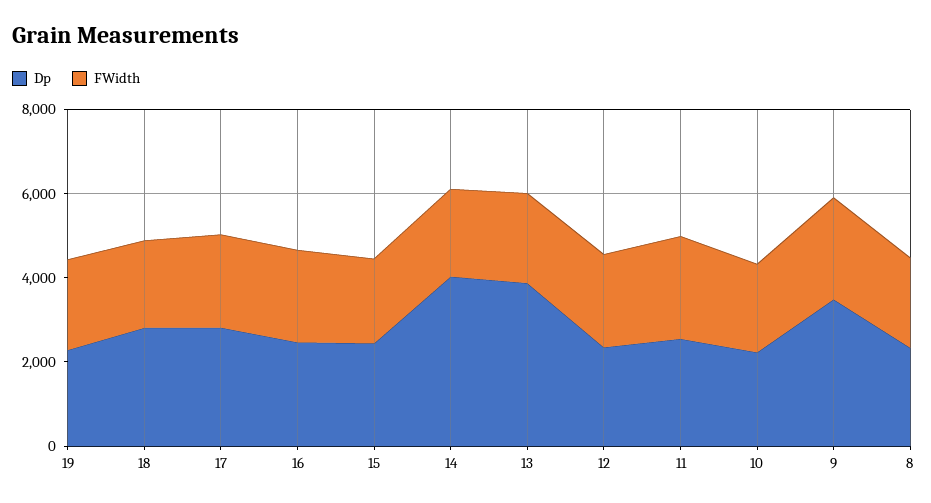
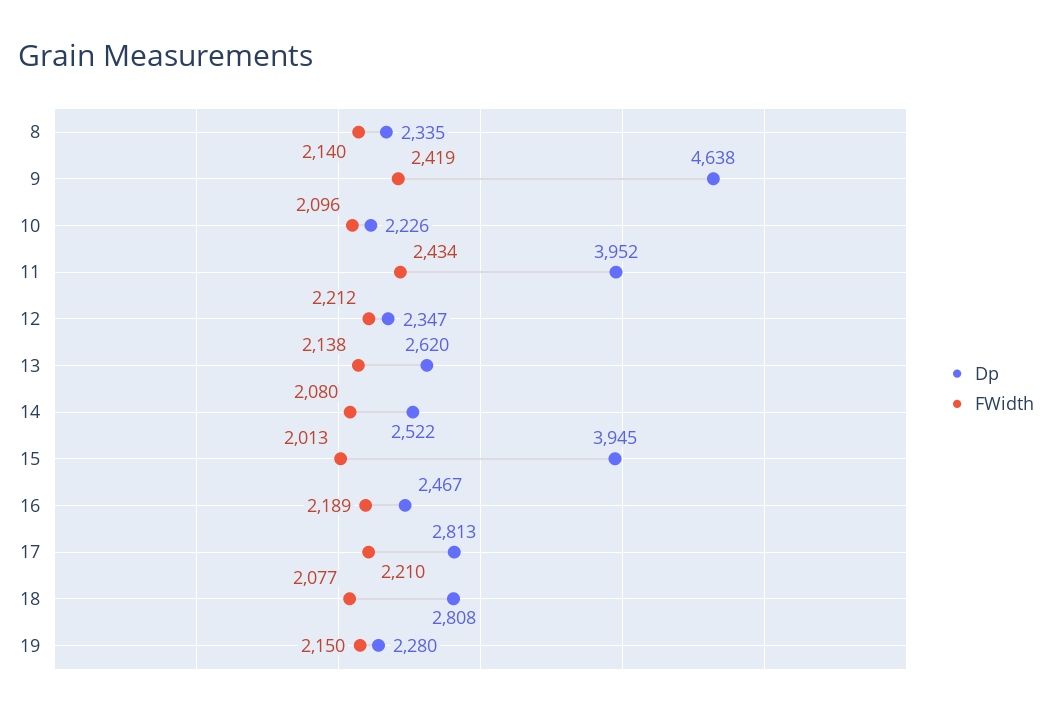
Dp, 15: 2500 -> 3945
Dp, 14: 4000 -> 2522
Dp, 13: 4000 -> 2620
Dp, 11: 2500 -> 3952
Dp, 9: 3500 -> 4638

